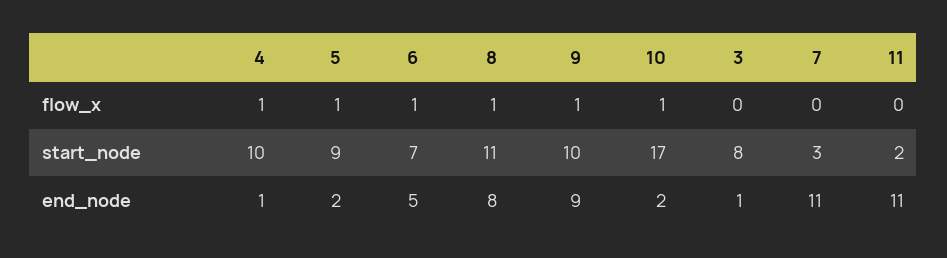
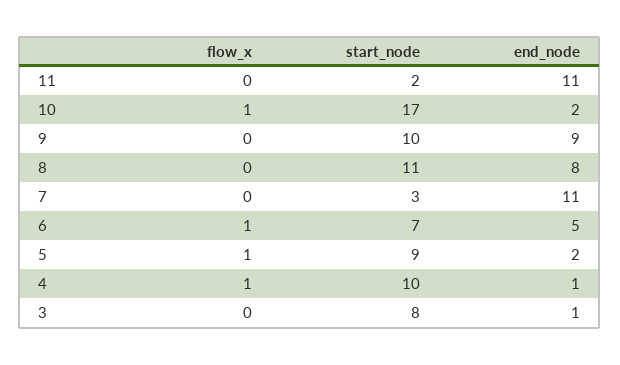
8, flow_x: 1 -> 0
9, flow_x: 1 -> 0

